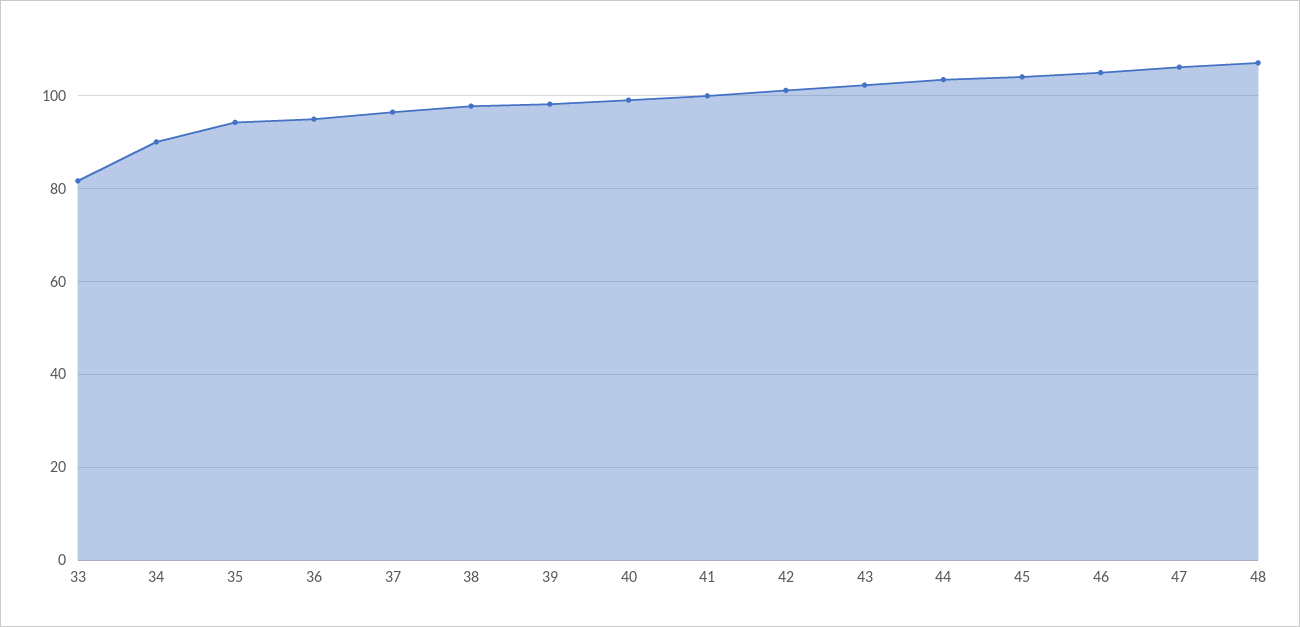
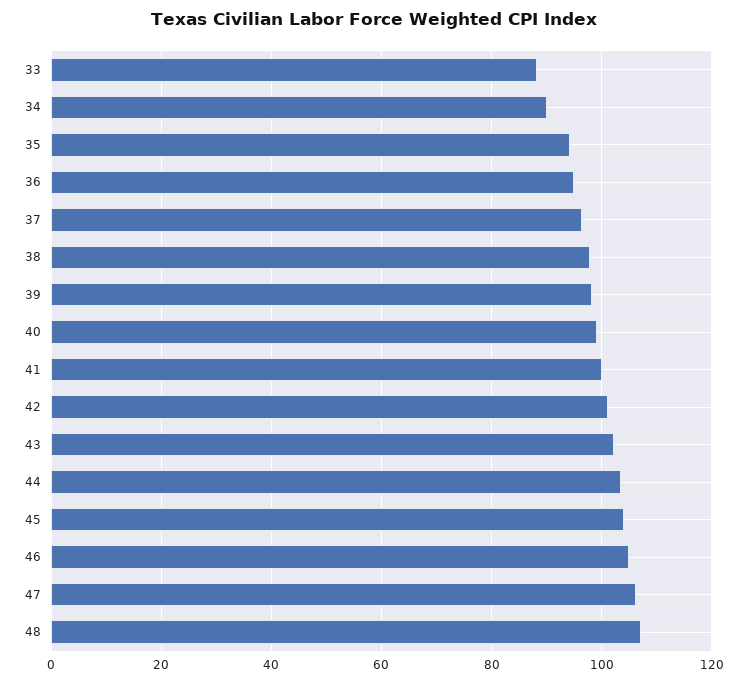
33: 82 -> 88

